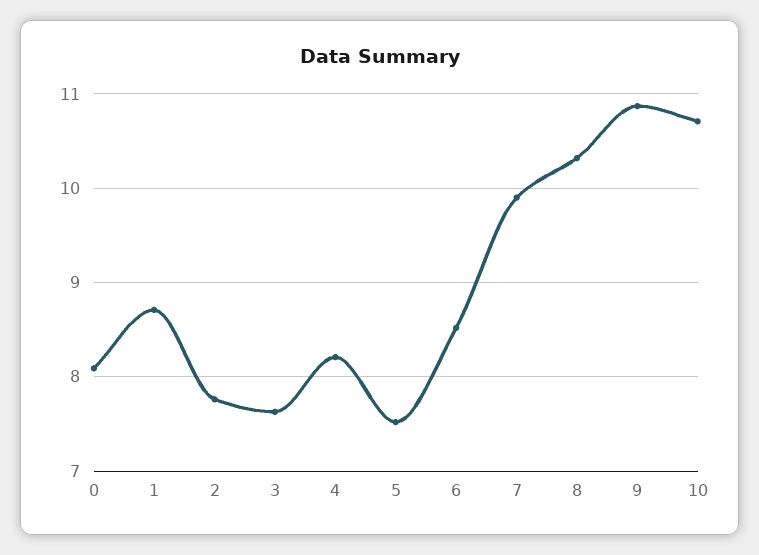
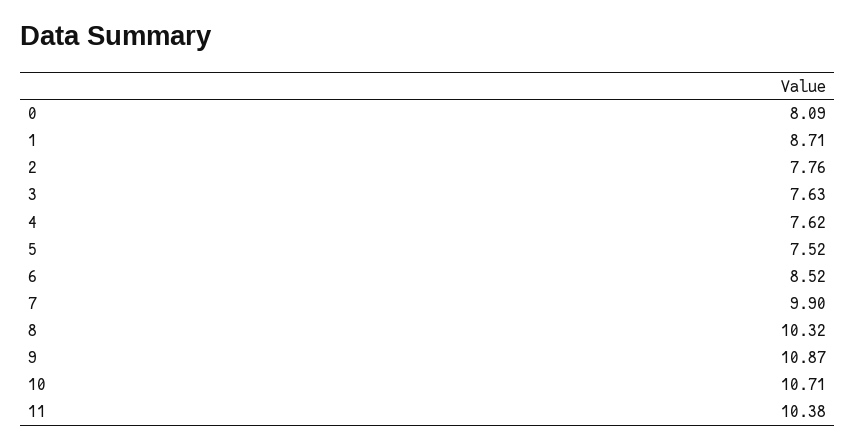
4: 8.2 -> 7.62
11: none -> 10.38

